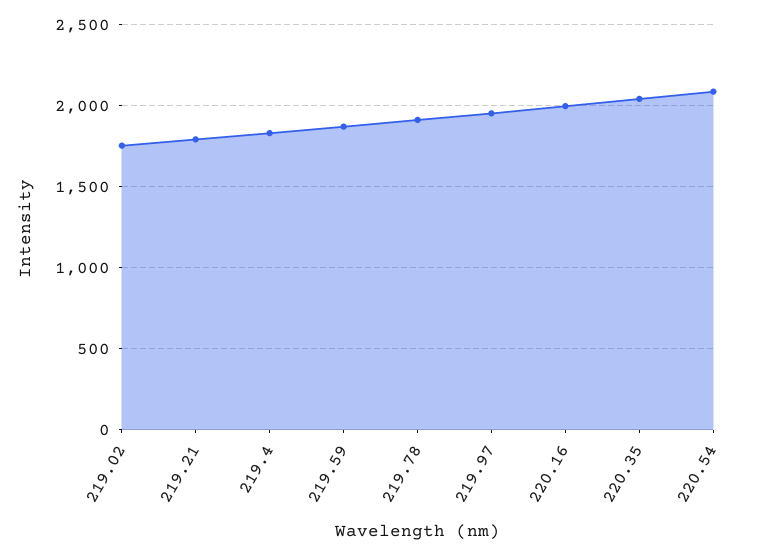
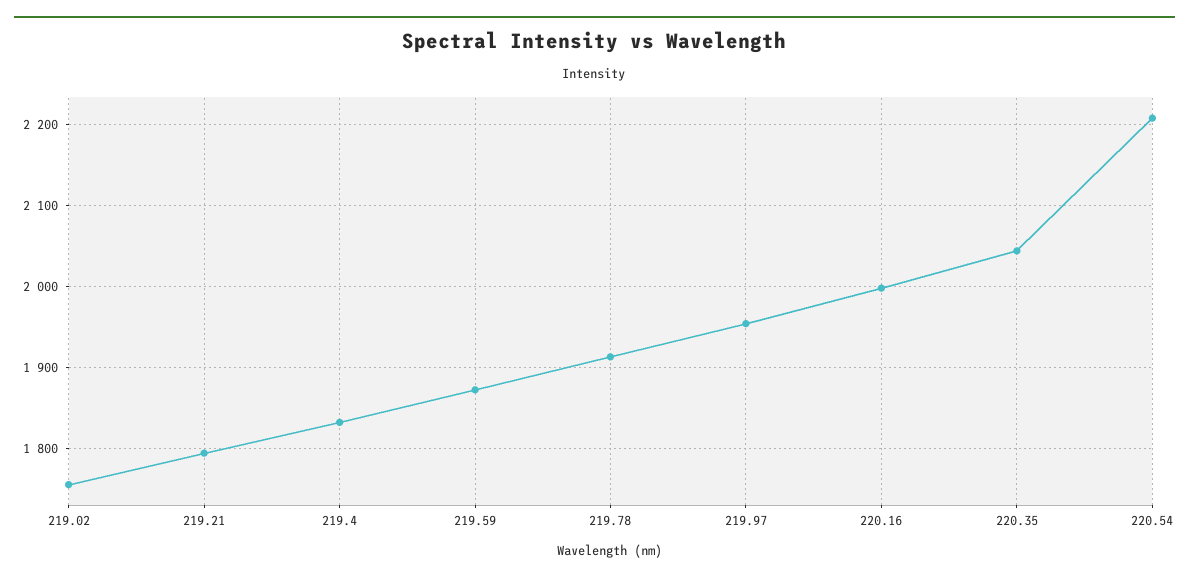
220.54: 2100 -> 2210

